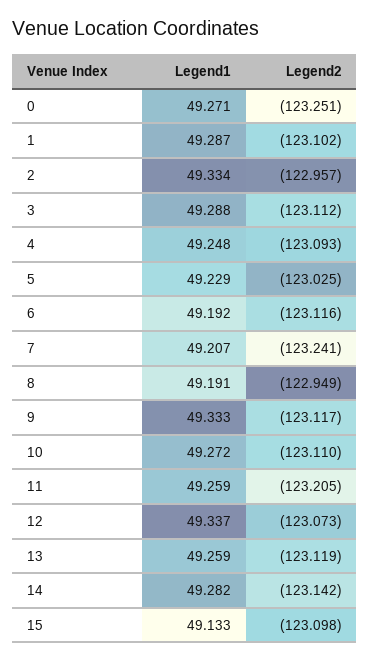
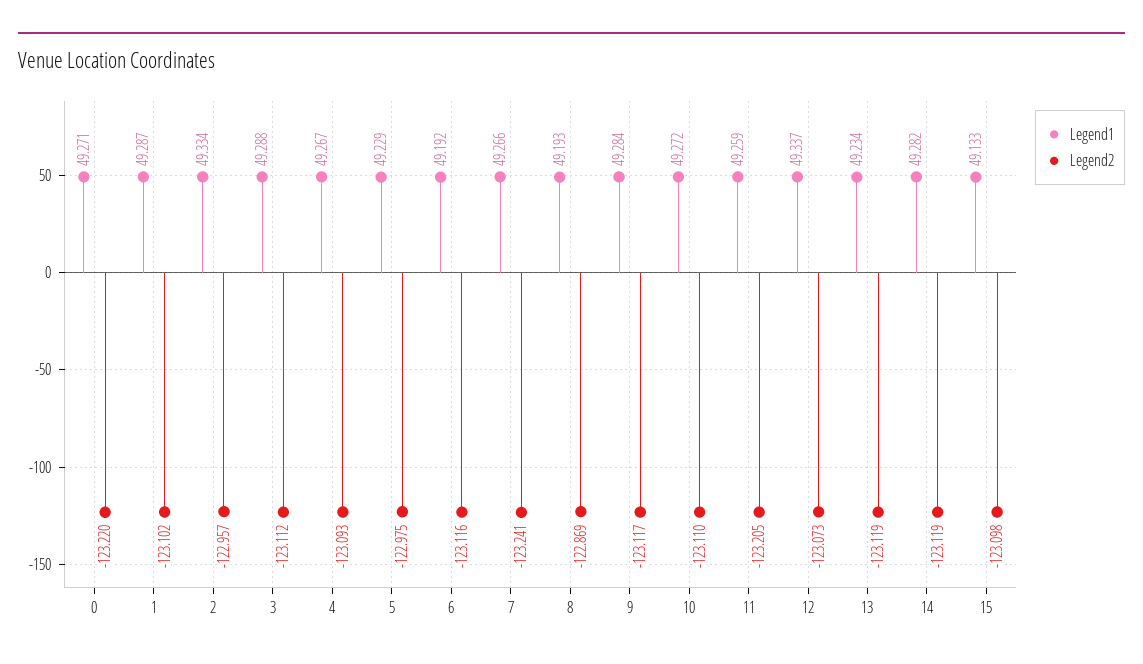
Legend2, 0: -123.251 -> -123.22
Legend1, 4: 49.248 -> 49.267
Legend2, 5: -123.025 -> -122.975
Legend1, 7: 49.207 -> 49.266
Legend1, 8: 49.191 -> 49.193
Legend2, 8: -122.949 -> -122.869
Legend1, 9: 49.333 -> 49.284
Legend1, 13: 49.259 -> 49.234
Legend2, 14: -123.142 -> -123.119

